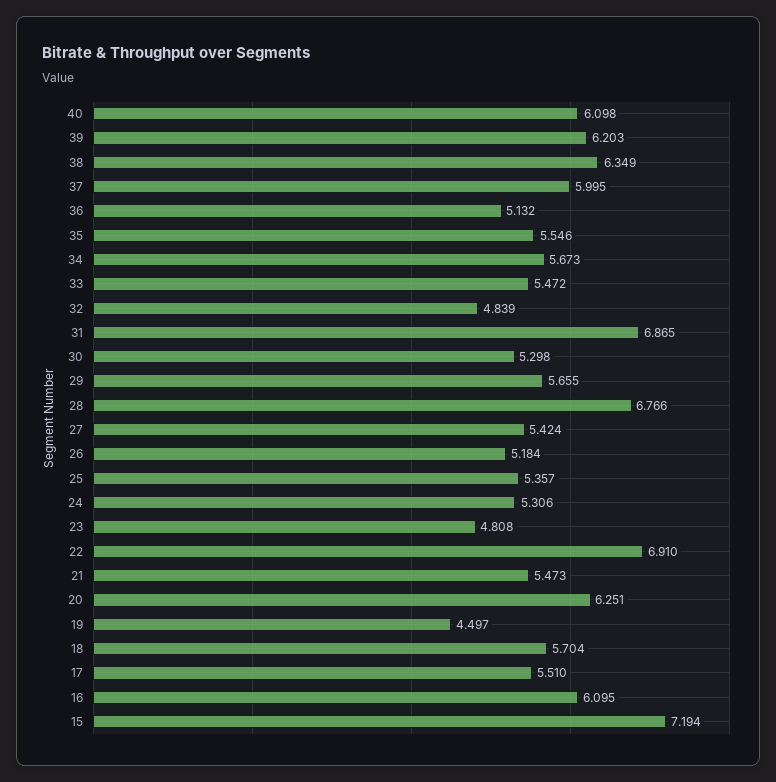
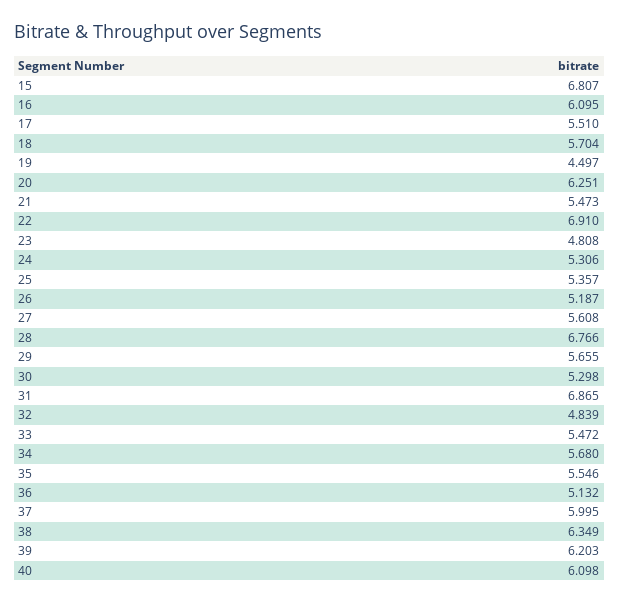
34: 5.673 -> 5.68
27: 5.424 -> 5.608
26: 5.184 -> 5.187
15: 7.194 -> 6.807

